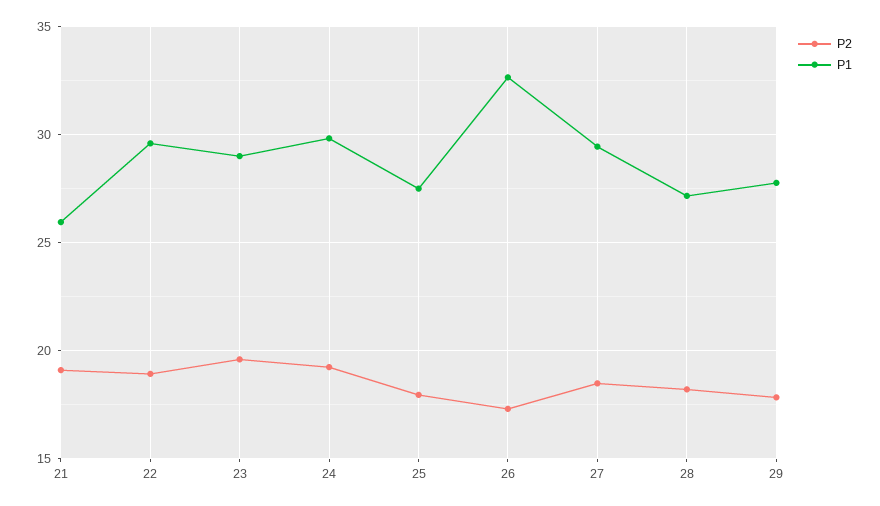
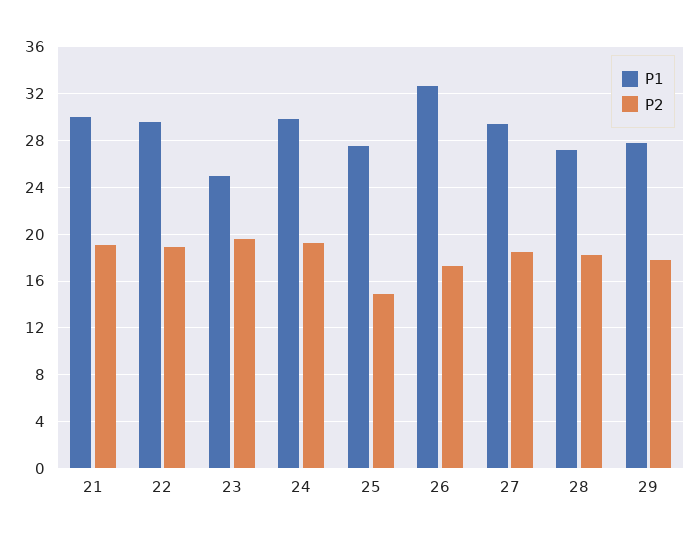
P1, 21: 26 -> 30
P1, 23: 29 -> 25
P2, 25: 18 -> 15

